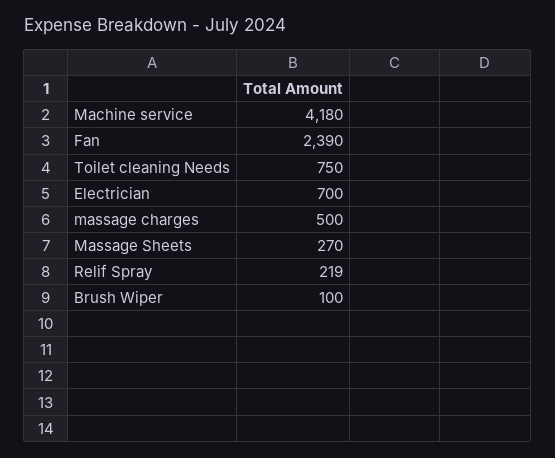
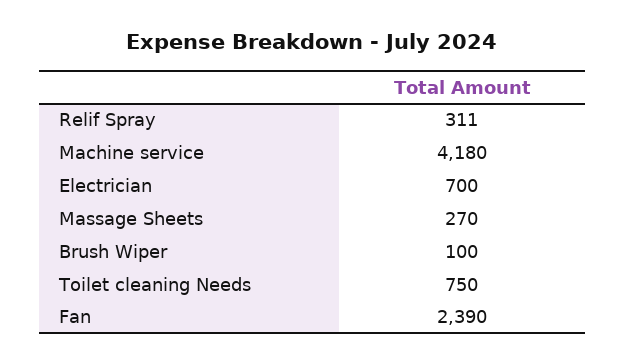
massage charges: 500 -> none
Relif Spray: 219 -> 311

